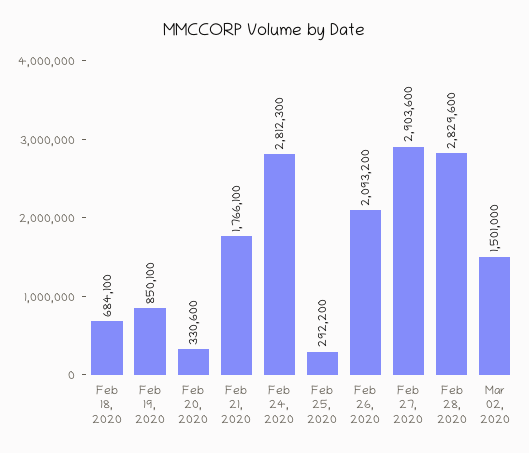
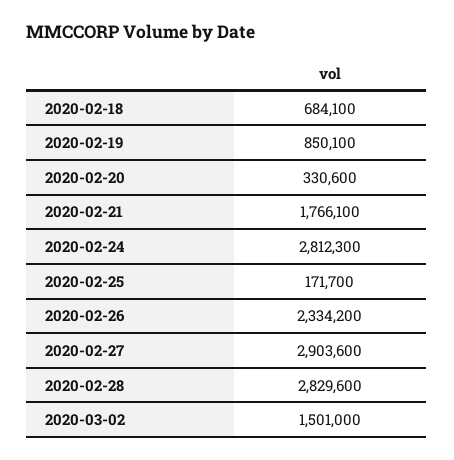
Feb 25, 2020: 292200 -> 171700
Feb 26, 2020: 2093200 -> 2334200

